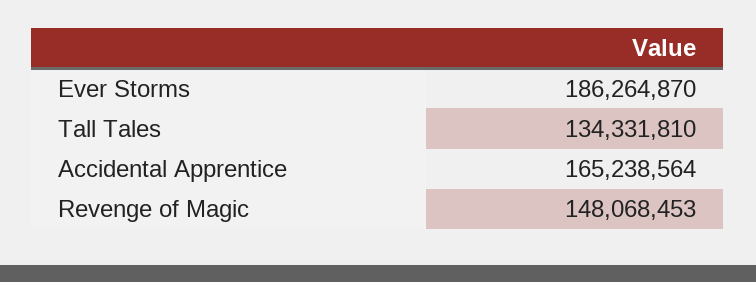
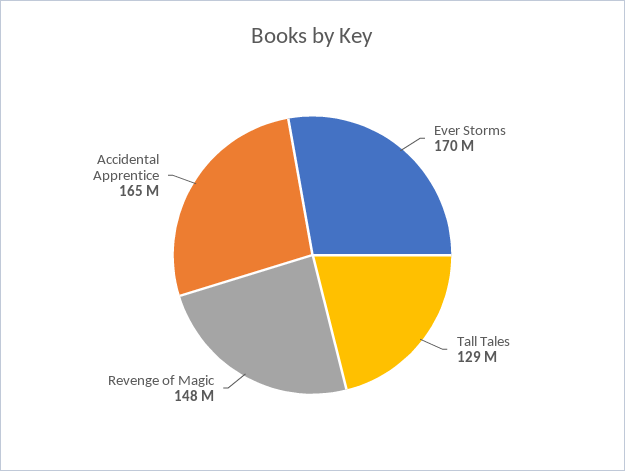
Ever Storms: 186264870 -> 170000000
Tall Tales: 134331810 -> 129000000

